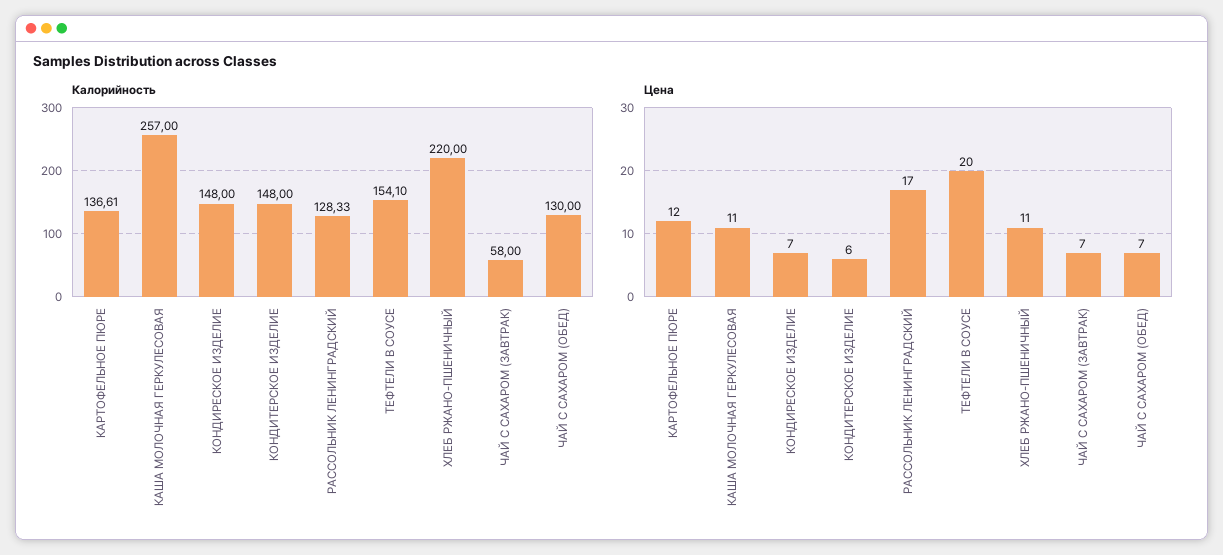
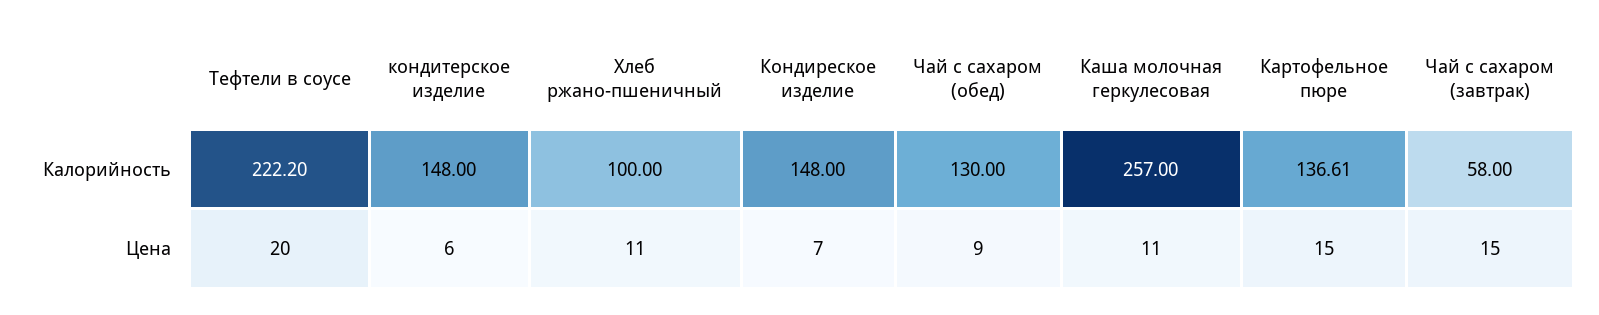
Калорийность, РАССОЛЬНИК ЛЕНИНГРАДСКИЙ: 128.33 -> none
Калорийность, ТЕФТЕЛИ В СОУСЕ: 154.1 -> 222.2
Калорийность, ХЛЕБ РЖАНО-ПШЕНИЧНЫЙ: 220 -> 100
Цена, КАРТОФЕЛЬНОЕ ПЮРЕ: 12 -> 15
Цена, РАССОЛЬНИК ЛЕНИНГРАДСКИЙ: 17 -> none
Цена, ЧАЙ С САХАРОМ (ЗАВТРАК): 7 -> 15
Цена, ЧАЙ С САХАРОМ (ОБЕД): 7 -> 9

